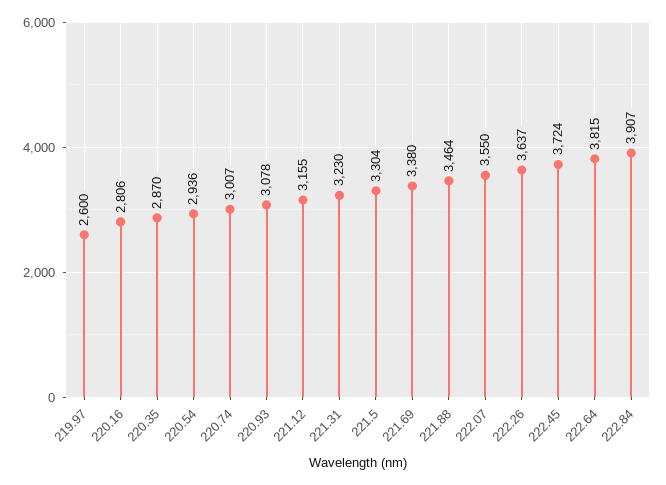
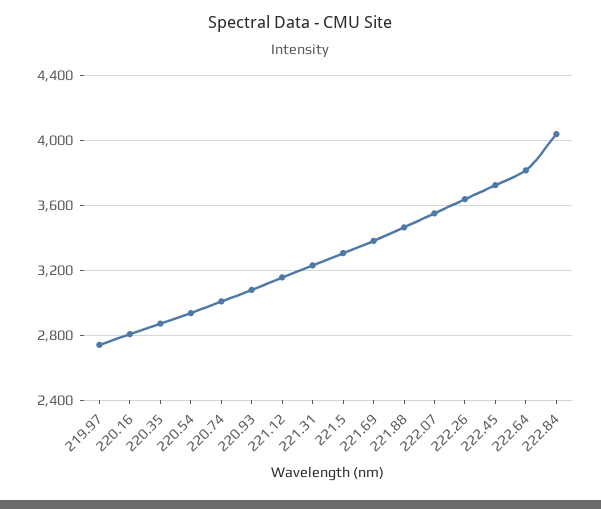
219.97: 2600 -> 2750
222.84: 3907 -> 4050

